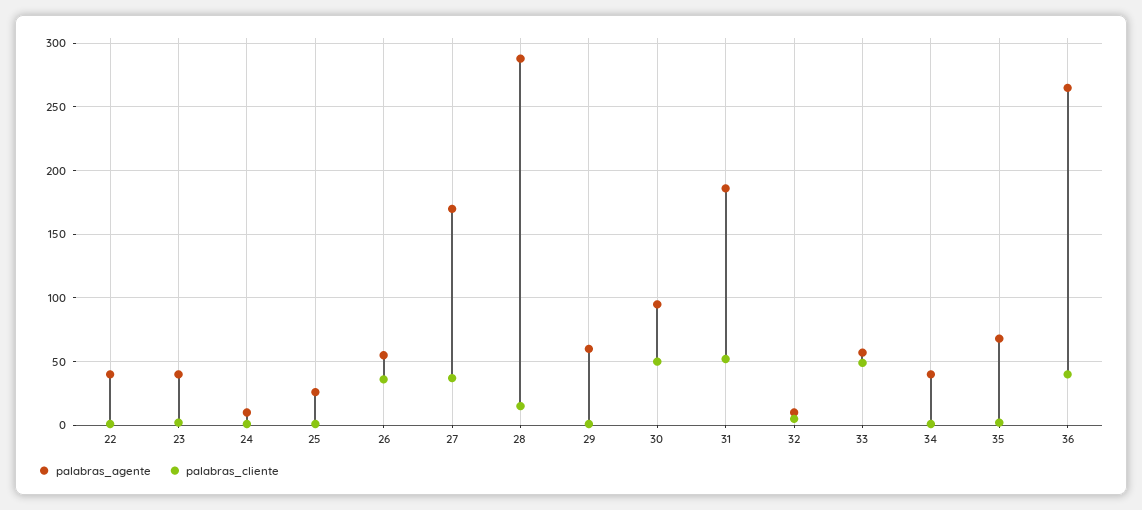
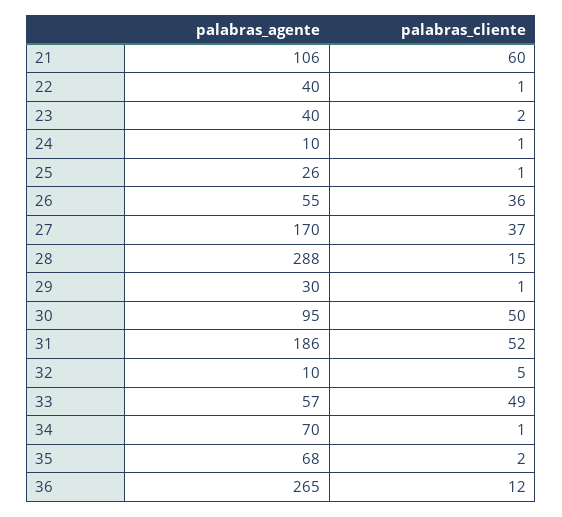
palabras_agente, 29: 60 -> 30
palabras_agente, 34: 40 -> 70
palabras_cliente, 36: 40 -> 12
palabras_agente, 21: none -> 106
palabras_cliente, 21: none -> 60

